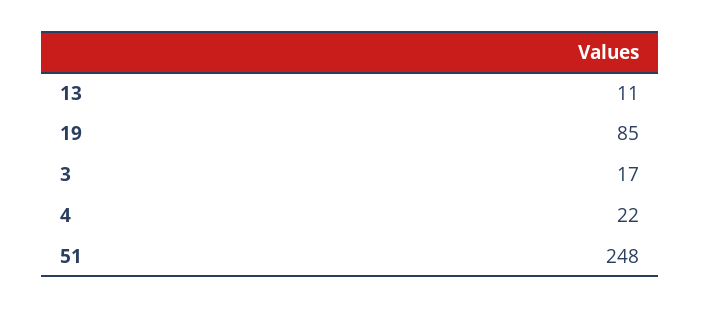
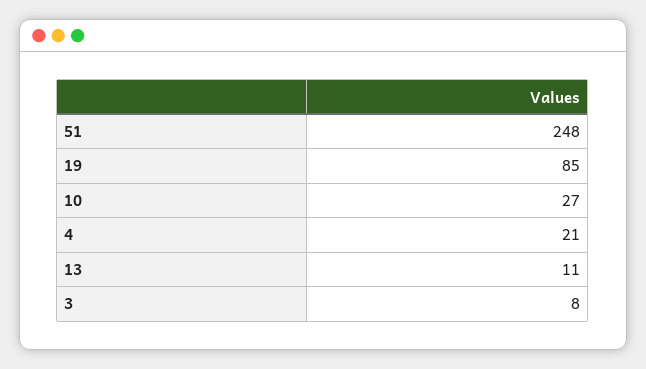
3: 17 -> 8
4: 22 -> 21
10: none -> 27

